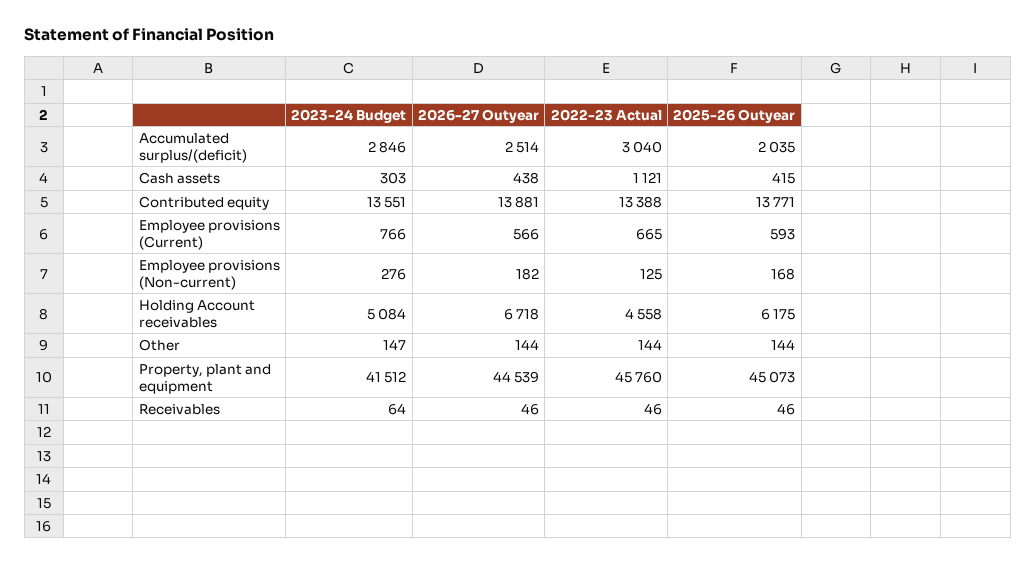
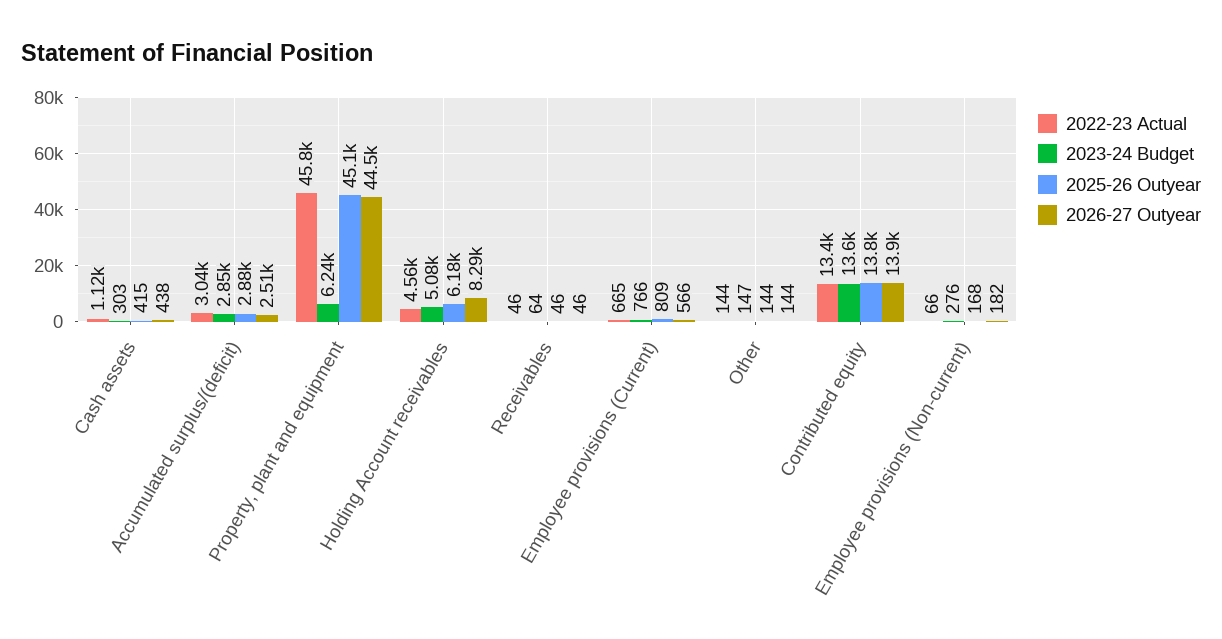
2025-26 Outyear, Accumulated surplus/(deficit): 2035 -> 2880
2025-26 Outyear, Employee provisions (Current): 593 -> 809
2022-23 Actual, Employee provisions (Non-current): 125 -> 66
2026-27 Outyear, Holding Account receivables: 6718 -> 8290
2023-24 Budget, Property, plant and equipment: 41512 -> 6240

